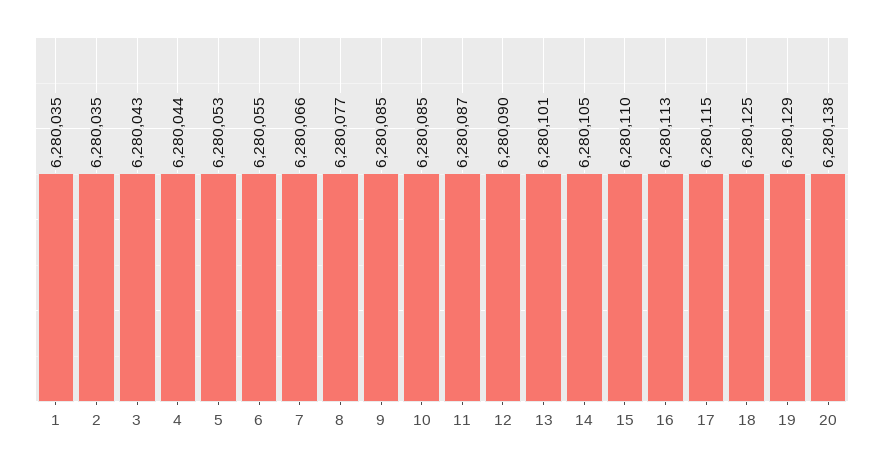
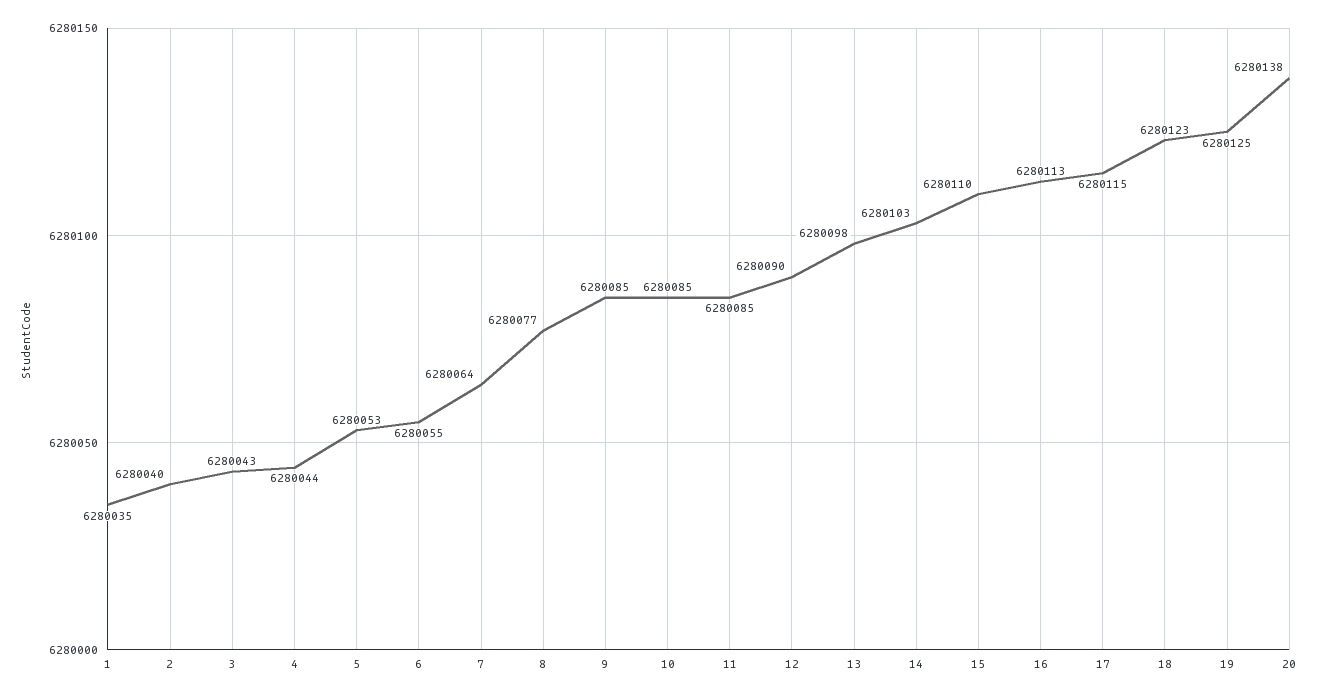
2: 6280035 -> 6280040
7: 6280066 -> 6280064
11: 6280087 -> 6280085
13: 6280101 -> 6280098
14: 6280105 -> 6280103
18: 6280125 -> 6280123
19: 6280129 -> 6280125

